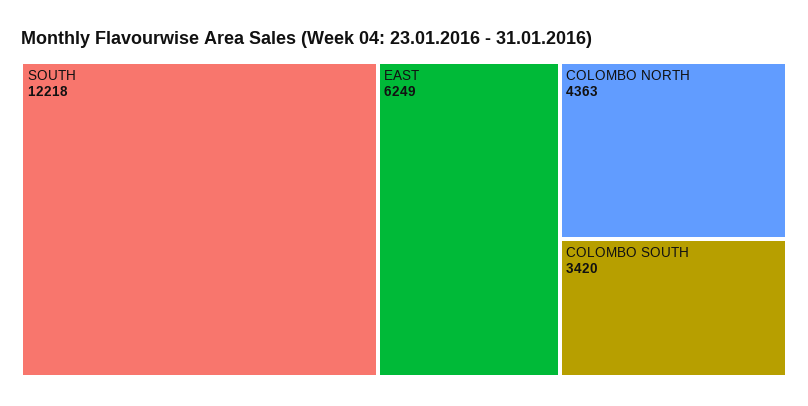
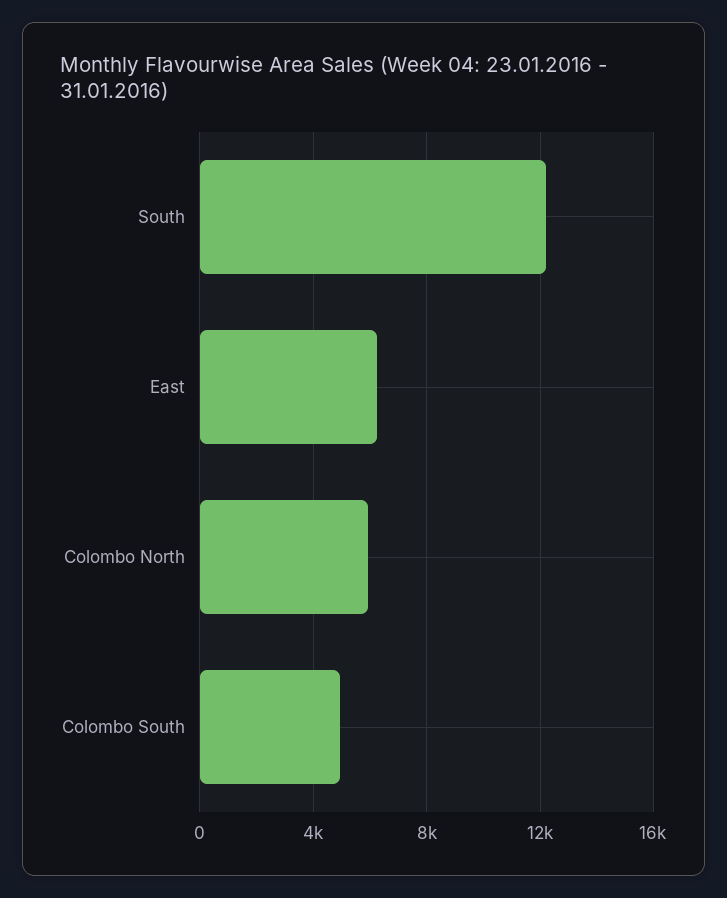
COLOMBO NORTH: 4363 -> 6000
COLOMBO SOUTH: 3420 -> 5000

